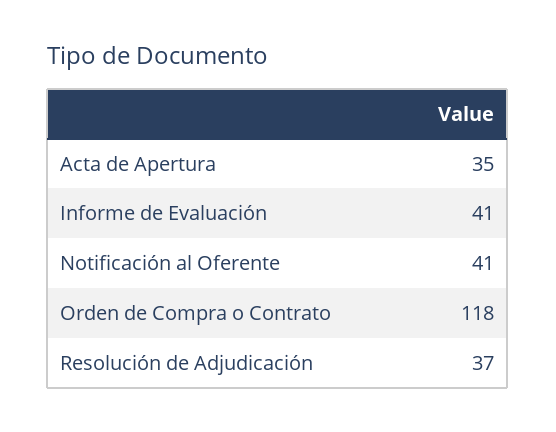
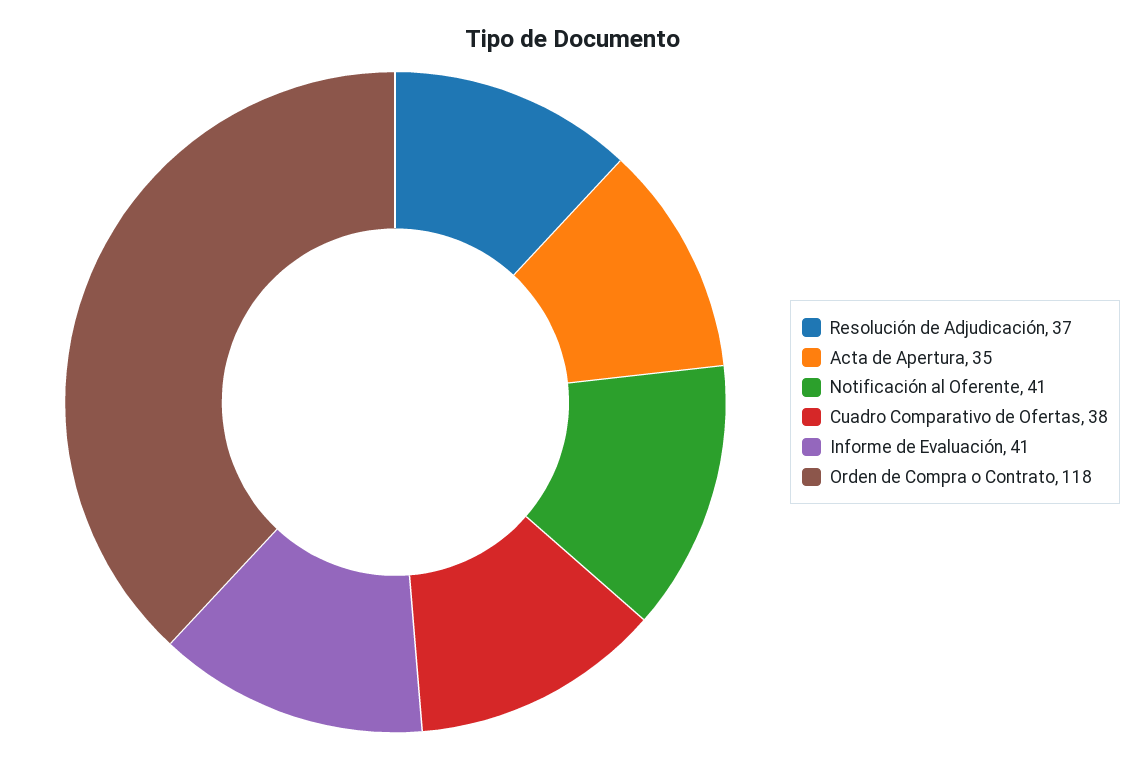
Cuadro Comparativo de Ofertas: none -> 38

